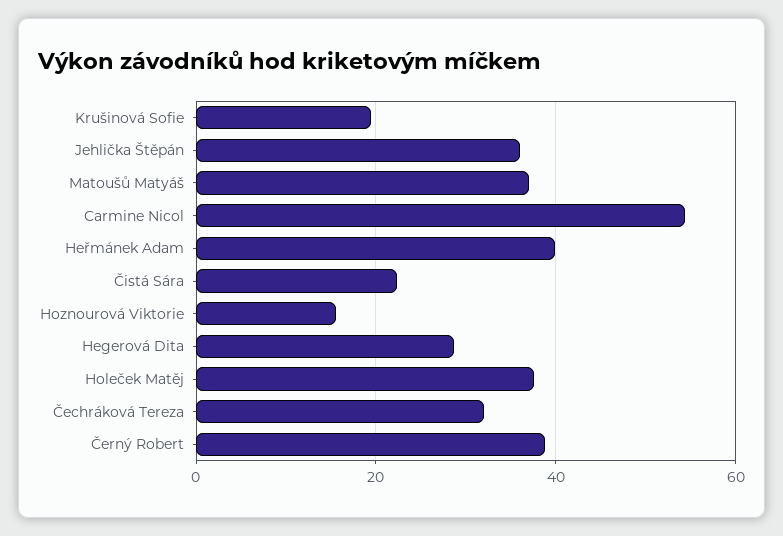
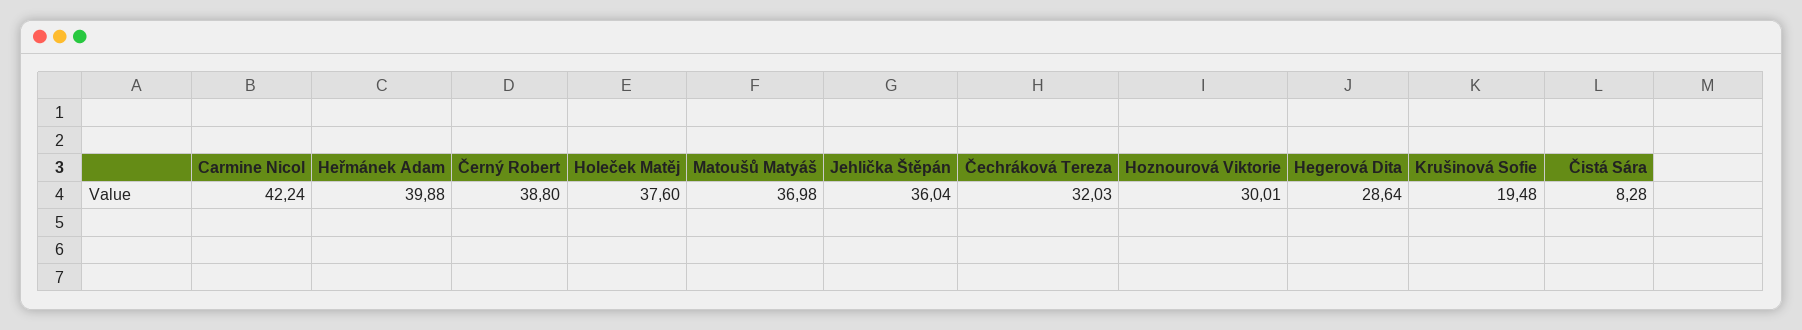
Carmine Nicol: 54 -> 42.24
Čistá Sára: 22 -> 8.28
Hoznourová Viktorie: 16 -> 30.01

